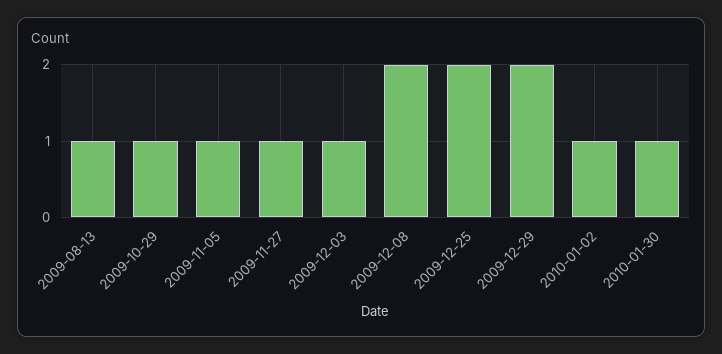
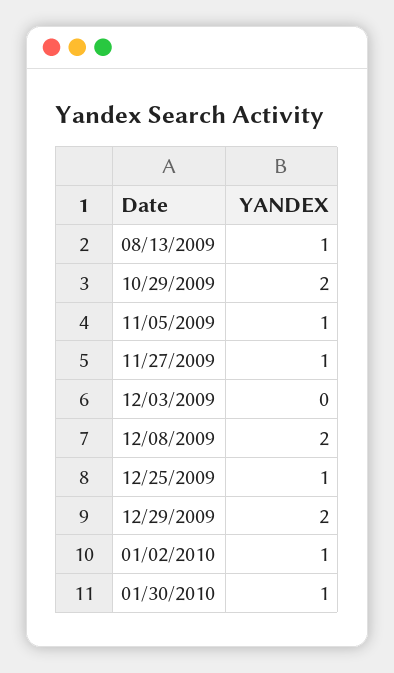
2009-10-29: 1 -> 2
2009-12-03: 1 -> 0
2009-12-25: 2 -> 1

